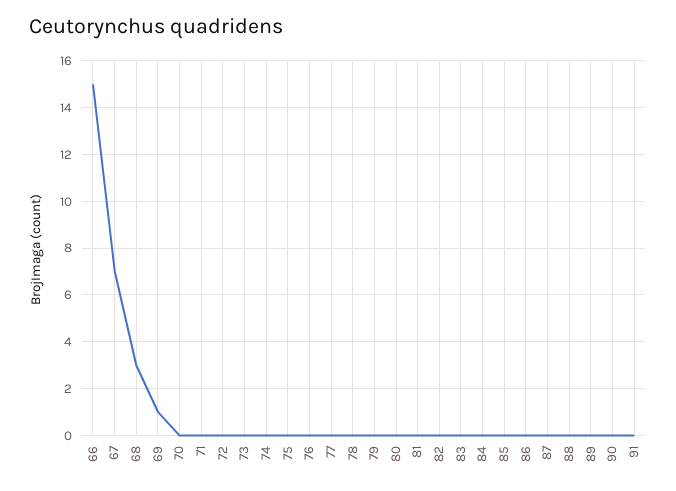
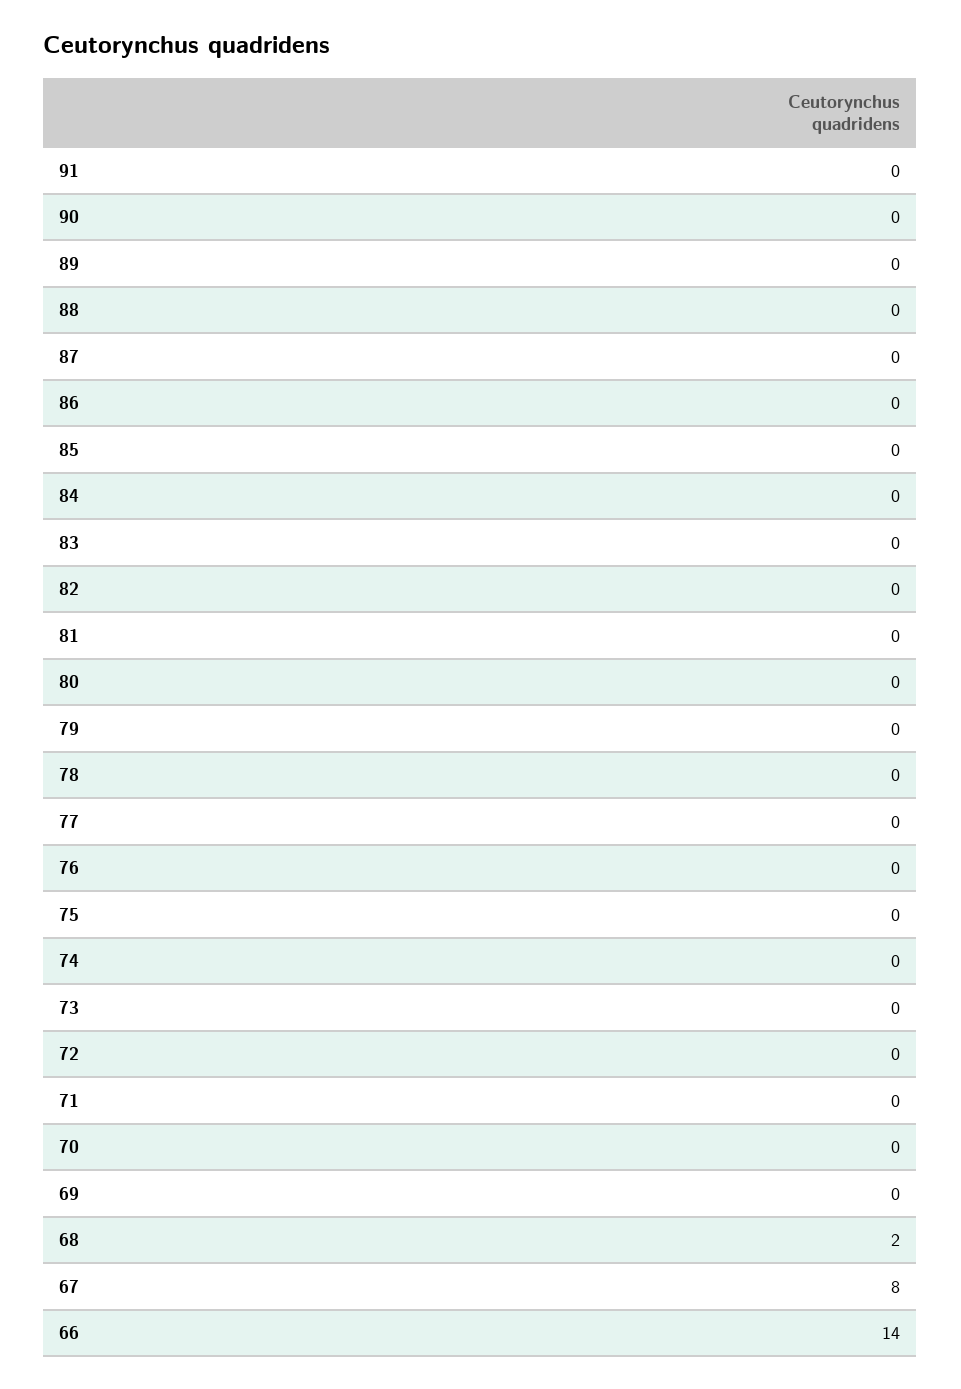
66: 15 -> 14
67: 7 -> 8
68: 3 -> 2
69: 1 -> 0

